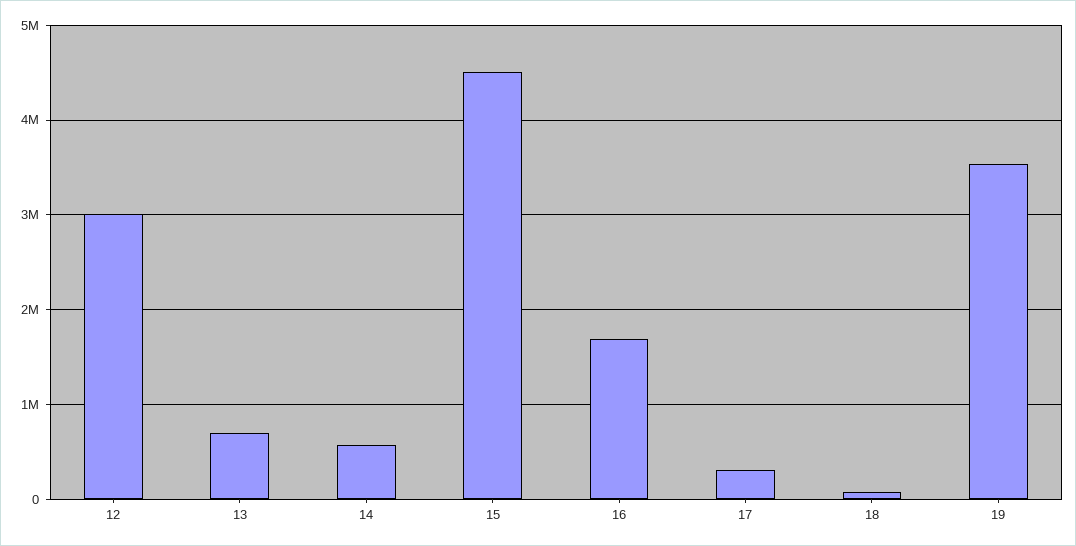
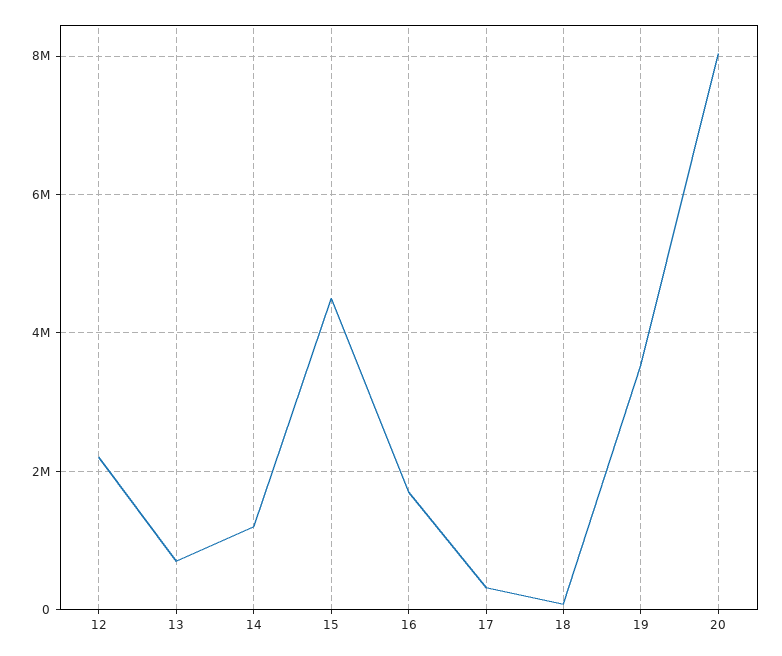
12: 3000000 -> 2200000
14: 600000 -> 1200000
20: none -> 8000000

